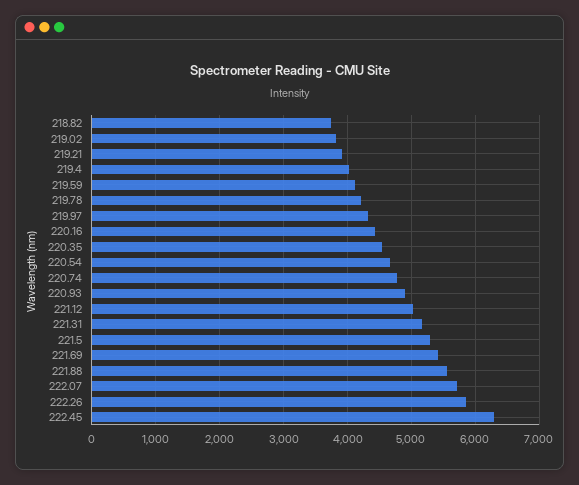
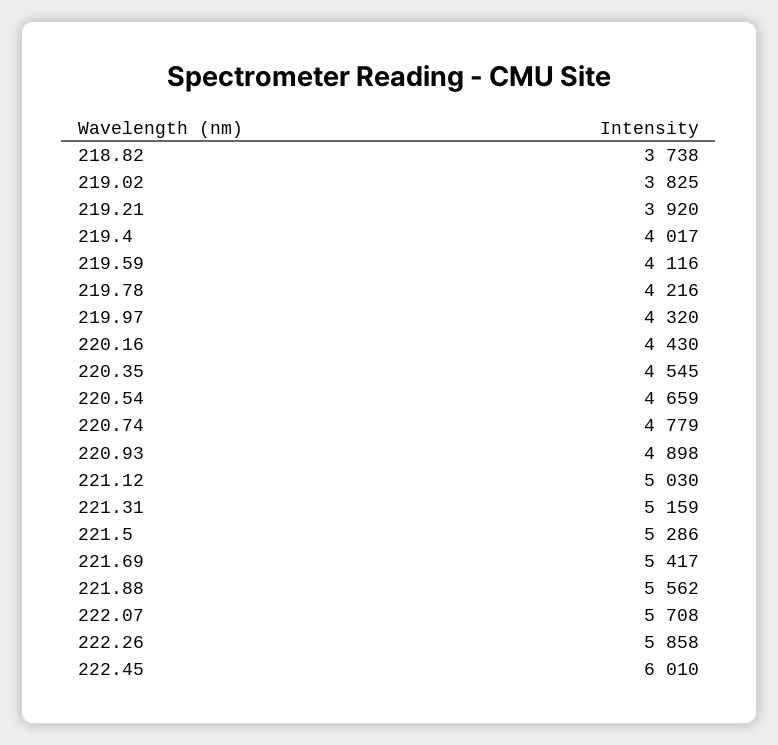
222.45: 6300 -> 6010

